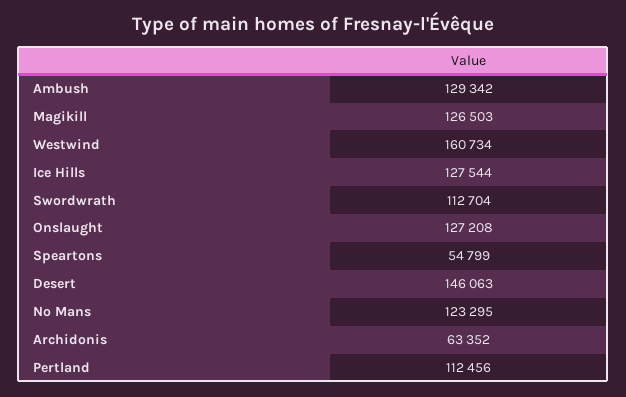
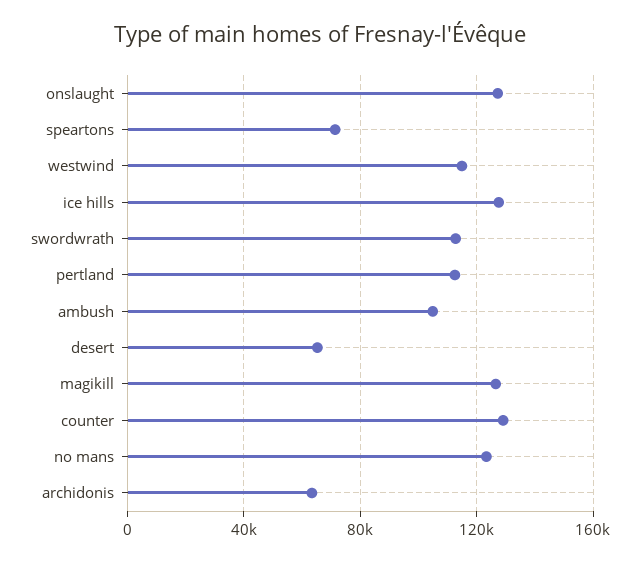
Ambush: 129342 -> 105000
Westwind: 160734 -> 115000
Speartons: 54799 -> 70000
Desert: 146063 -> 65000
counter: none -> 130000

